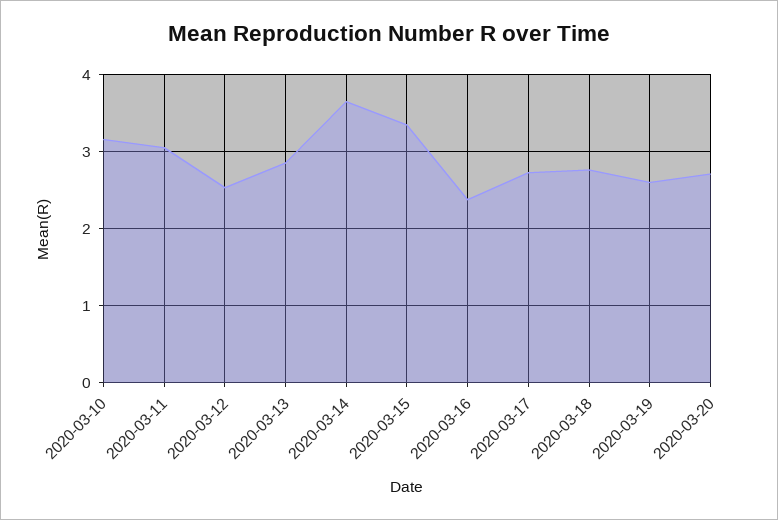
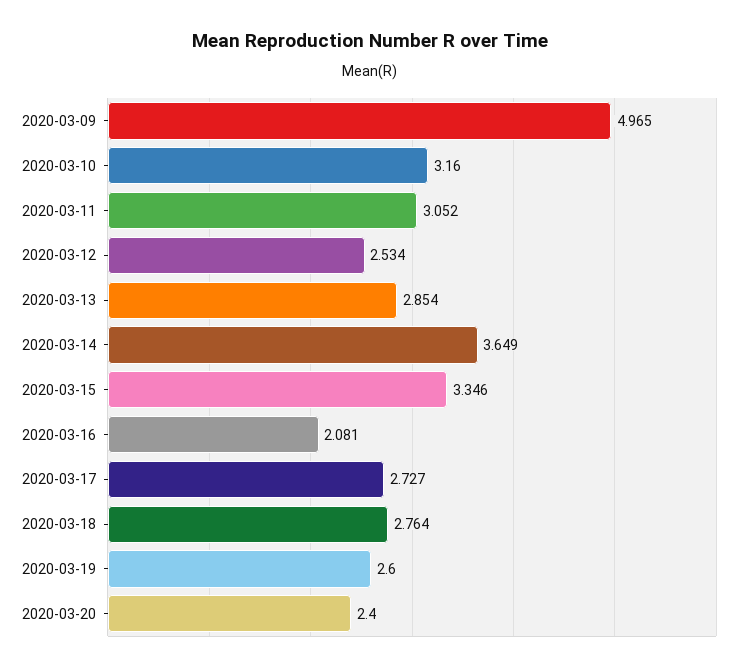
2020-03-16: 2.4 -> 2.081
2020-03-20: 2.7 -> 2.4
2020-03-09: none -> 4.965

